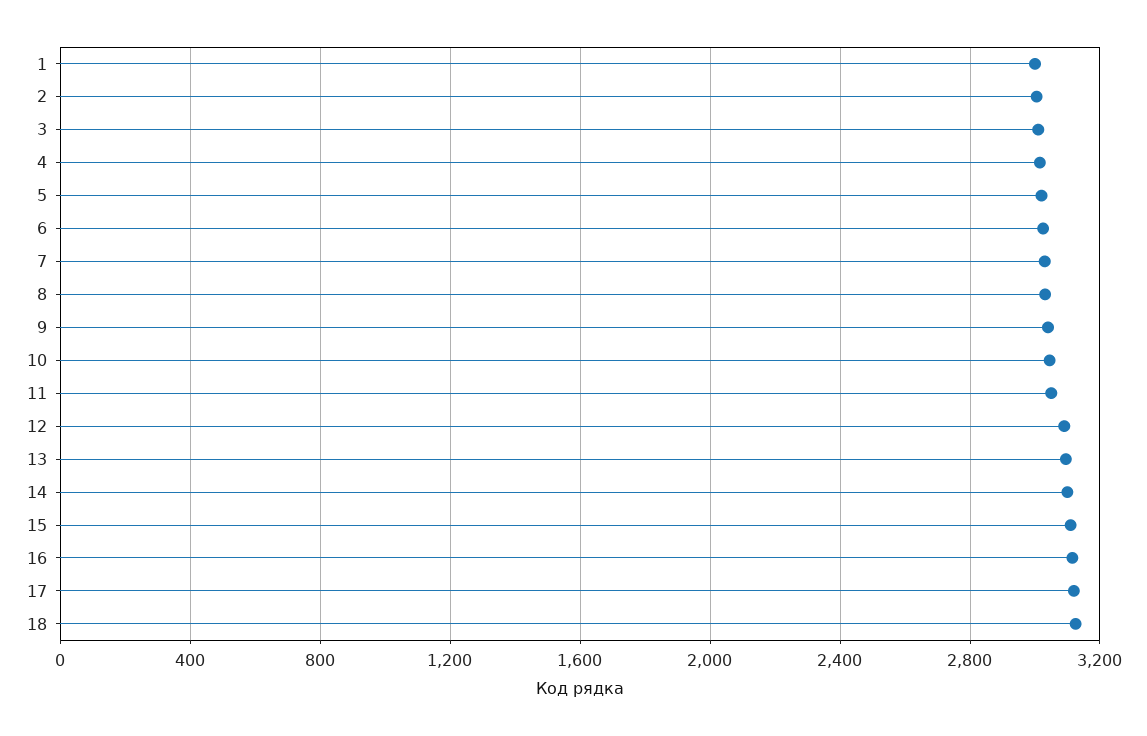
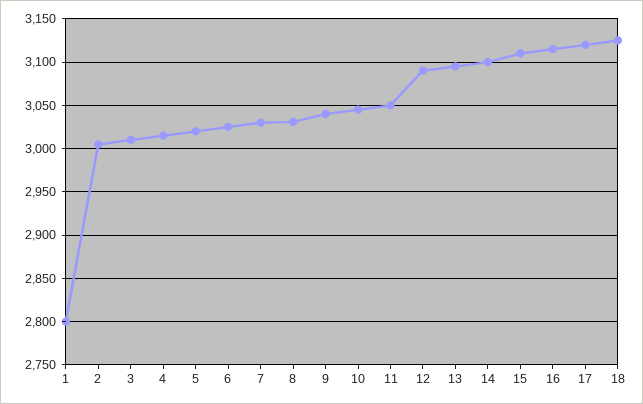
1: 3000 -> 2800

